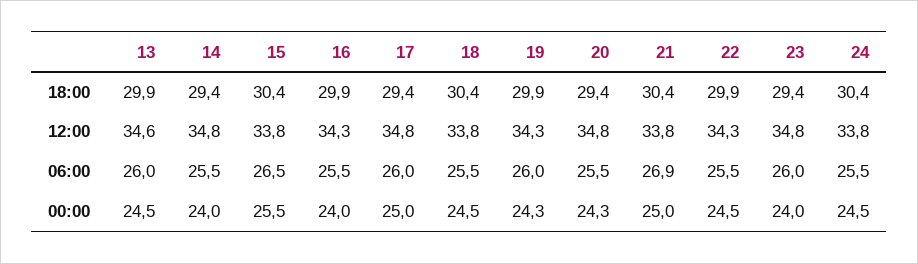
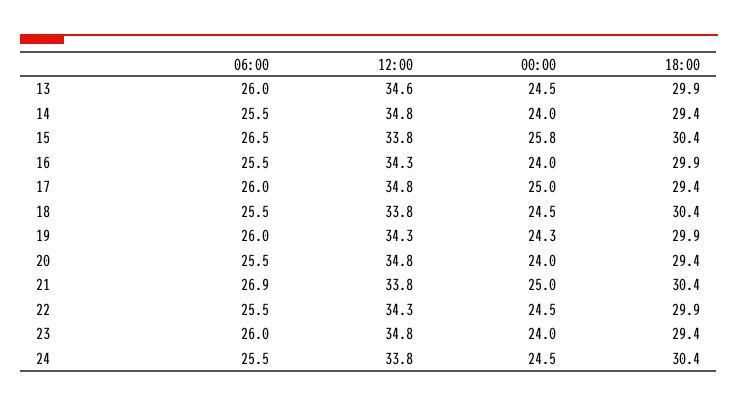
15, 00:00: 25.5 -> 25.8
20, 00:00: 24.3 -> 24

